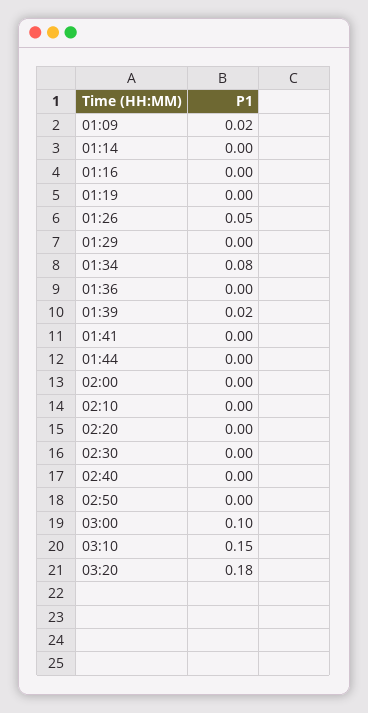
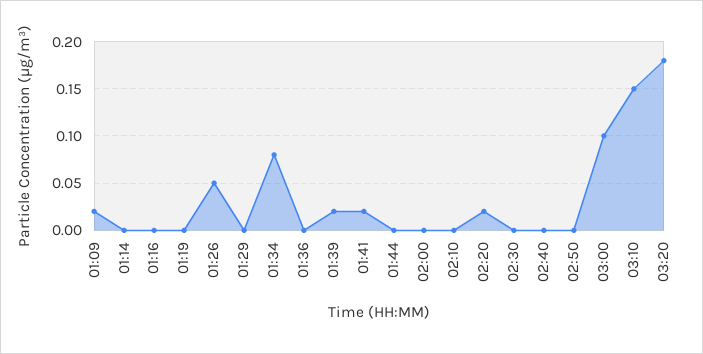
01:41: 0 -> 0.02
02:20: 0 -> 0.02

